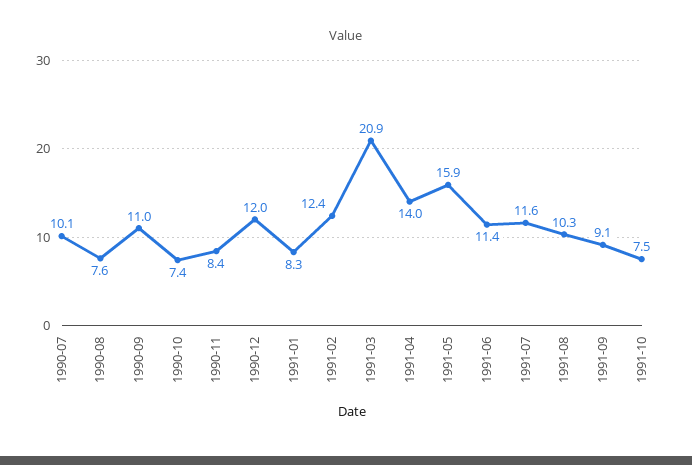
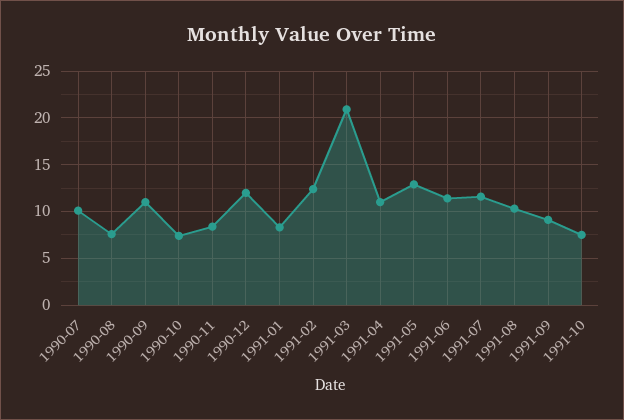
1991-04: 14 -> 11
1991-05: 15.9 -> 13

